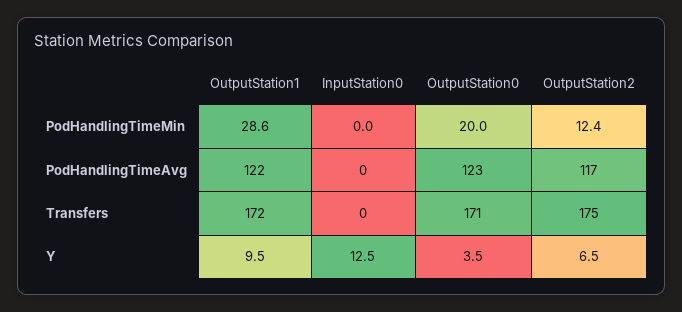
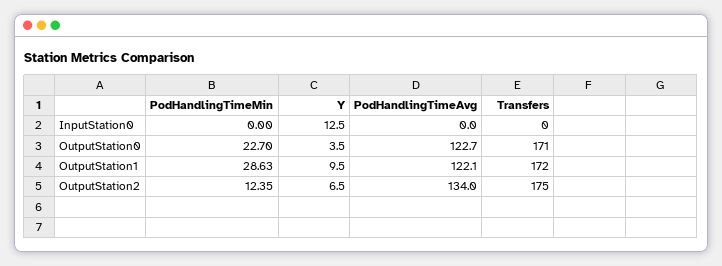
OutputStation0, PodHandlingTimeMin: 20 -> 22.7
OutputStation2, PodHandlingTimeAvg: 117 -> 134

